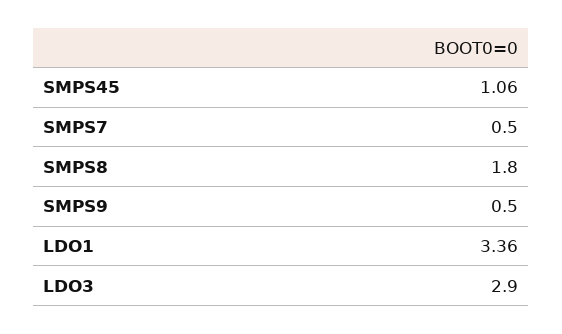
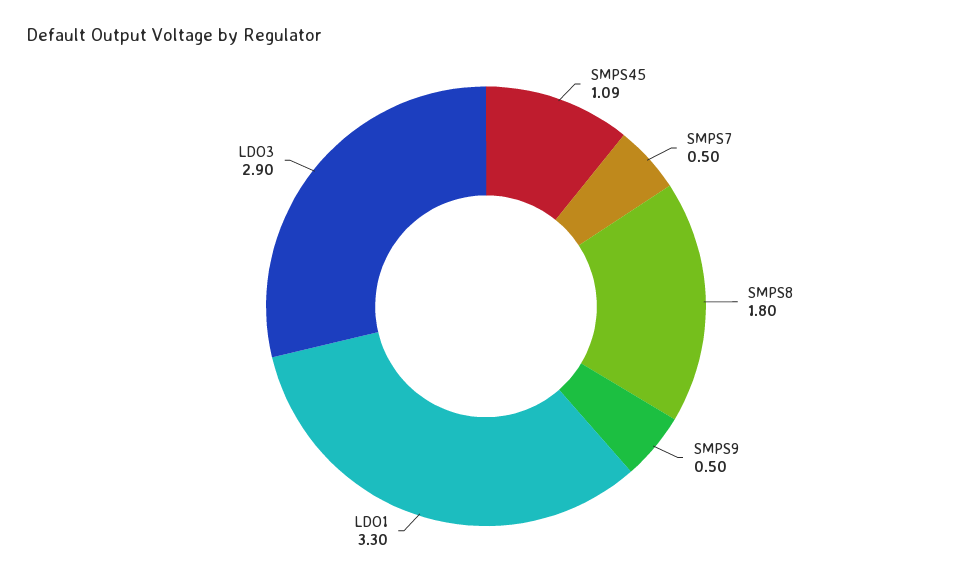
SMPS45: 1.06 -> 1.09
LDO1: 3.36 -> 3.3

